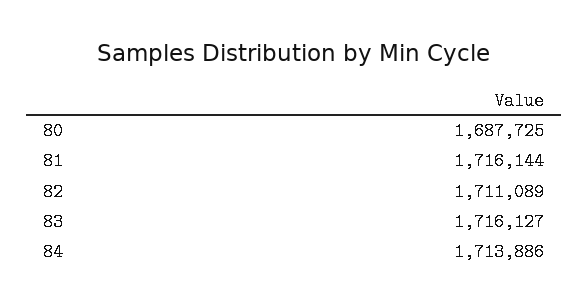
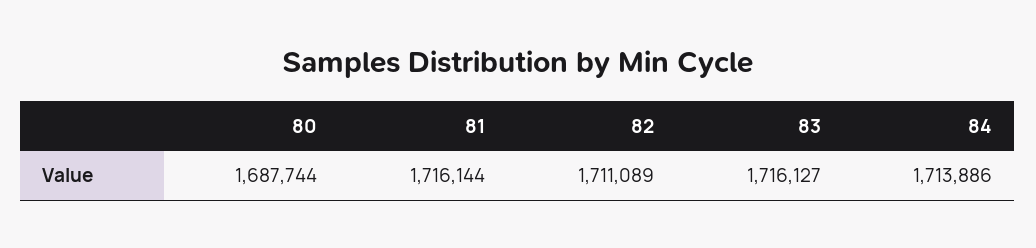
80: 1687725 -> 1687744

